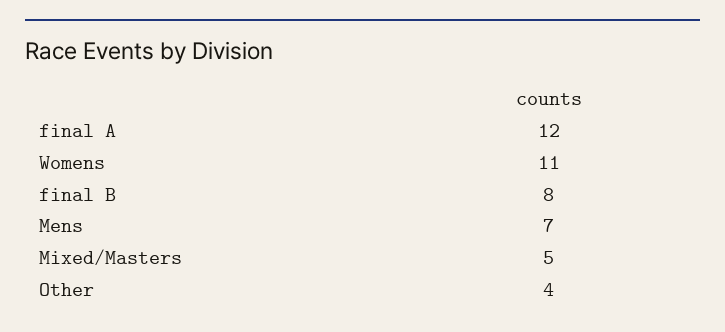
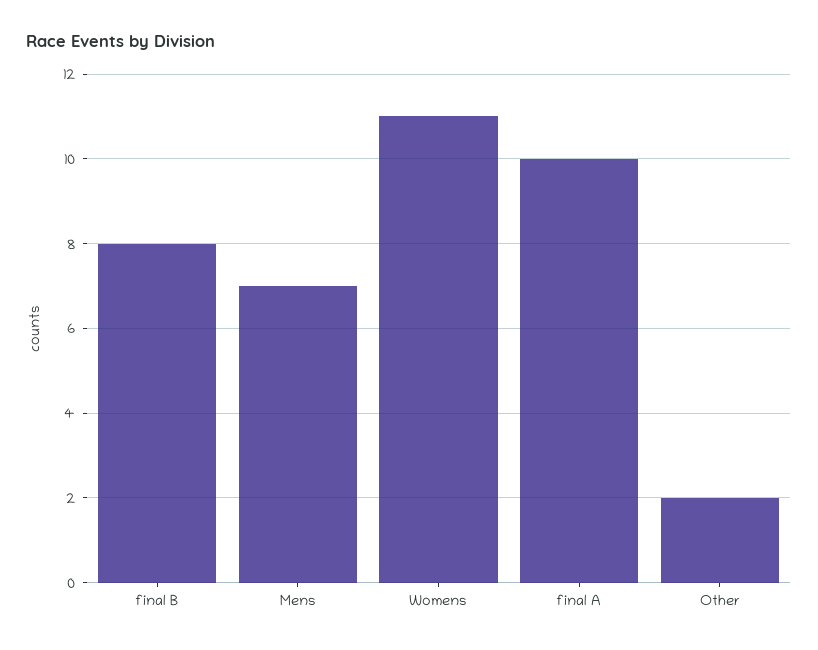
final A: 12 -> 10
Mixed/Masters: 5 -> none
Other: 4 -> 2

